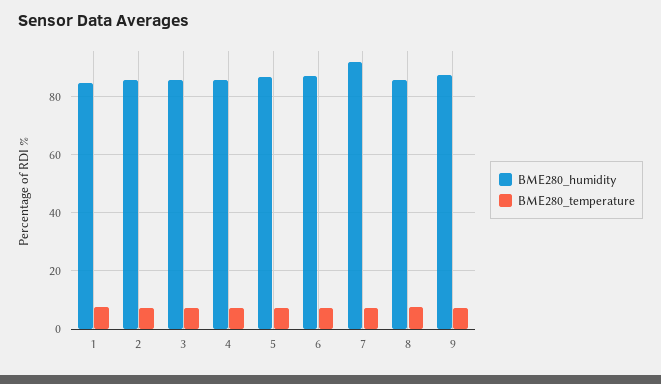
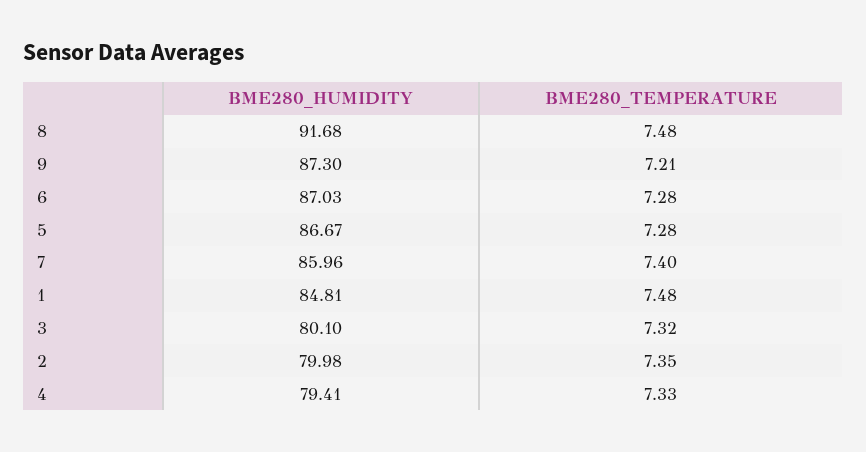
BME280_humidity, 2: 85 -> 79.98
BME280_humidity, 3: 85 -> 80.1
BME280_humidity, 4: 85 -> 79.41
BME280_humidity, 7: 92.5 -> 85.96
BME280_humidity, 8: 85 -> 91.68

